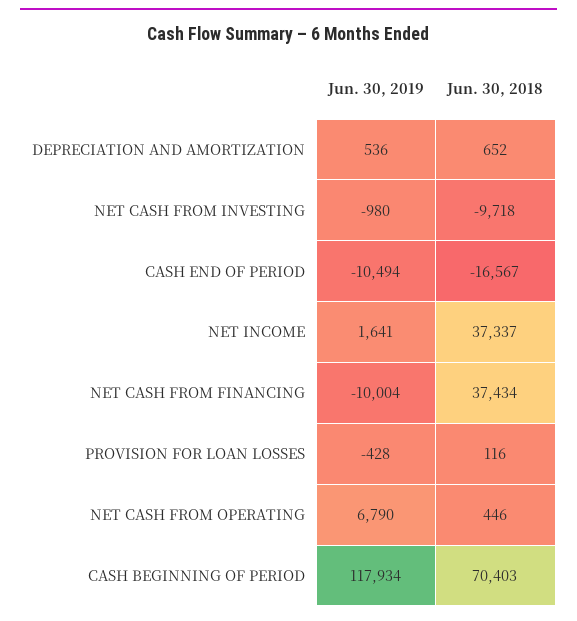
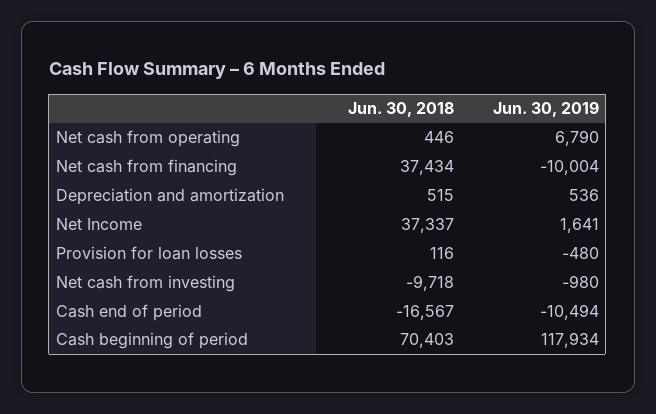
Jun. 30, 2018, DEPRECIATION AND AMORTIZATION: 652 -> 515
Jun. 30, 2019, PROVISION FOR LOAN LOSSES: -428 -> -480

